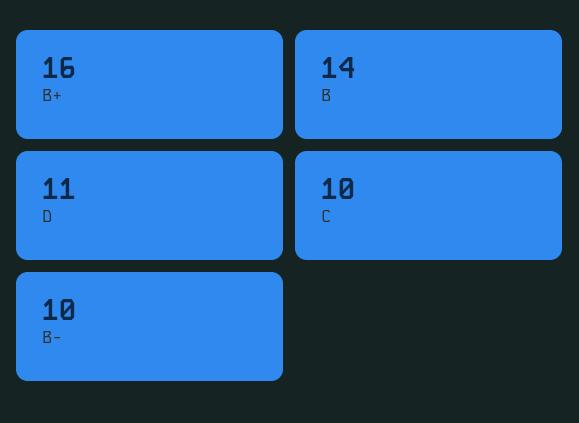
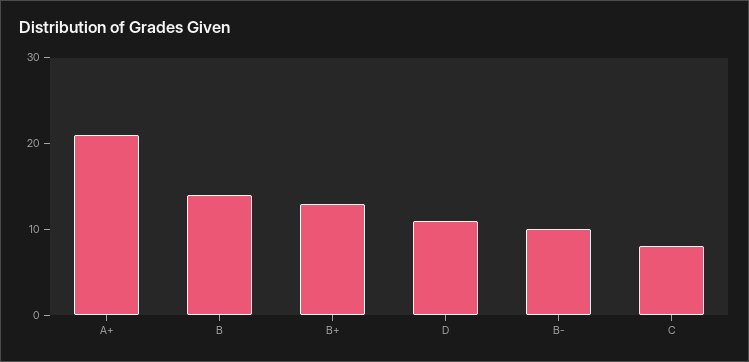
B+: 16 -> 13
C: 10 -> 8
A+: none -> 21

